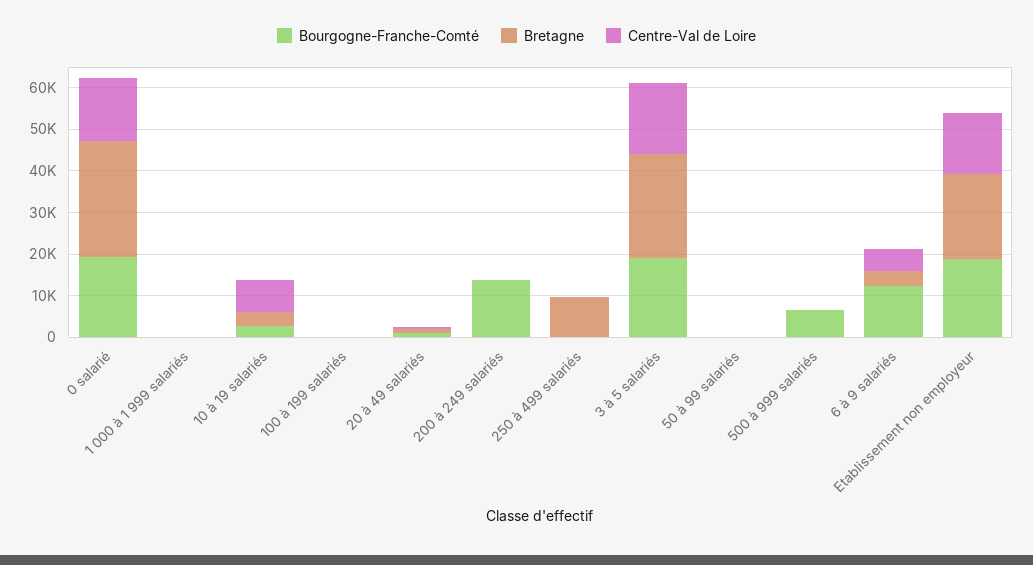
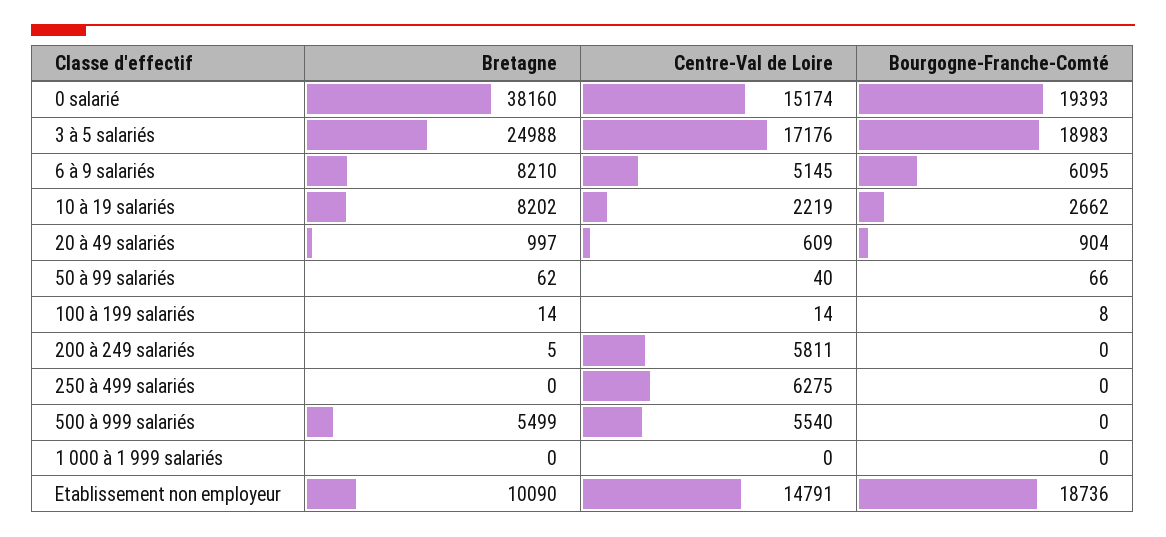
Bretagne, 0 salarié: 28000 -> 38160
Bretagne, 10 à 19 salariés: 4000 -> 8202
Centre-Val de Loire, 10 à 19 salariés: 8000 -> 2219
Bourgogne-Franche-Comté, 200 à 249 salariés: 14000 -> 0
Centre-Val de Loire, 200 à 249 salariés: 0 -> 5811
Bretagne, 250 à 499 salariés: 10000 -> 0
Centre-Val de Loire, 250 à 499 salariés: 0 -> 6275
Bourgogne-Franche-Comté, 500 à 999 salariés: 6000 -> 0
Bretagne, 500 à 999 salariés: 0 -> 5499
Centre-Val de Loire, 500 à 999 salariés: 0 -> 5540
Bourgogne-Franche-Comté, 6 à 9 salariés: 12000 -> 6095
Bretagne, 6 à 9 salariés: 4000 -> 8210
Bretagne, Etablissement non employeur: 20000 -> 10090

